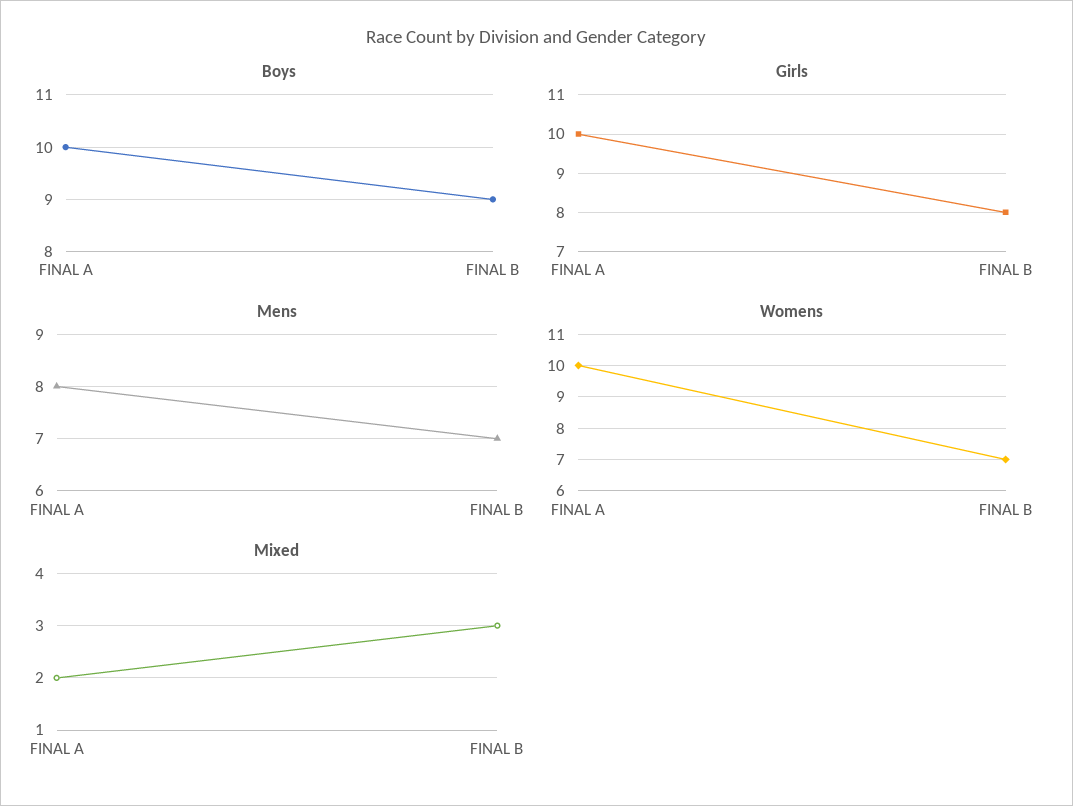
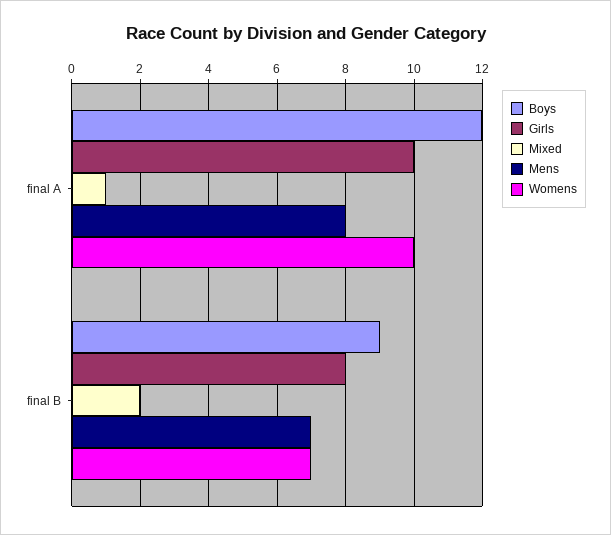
Boys, FINAL A: 10 -> 12
Mixed, FINAL A: 2 -> 1
Mixed, FINAL B: 3 -> 2

